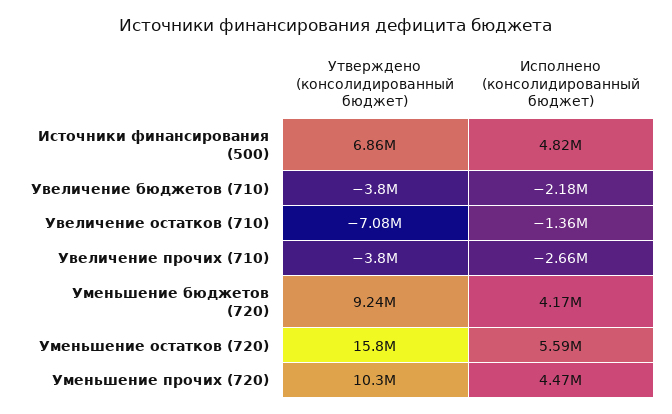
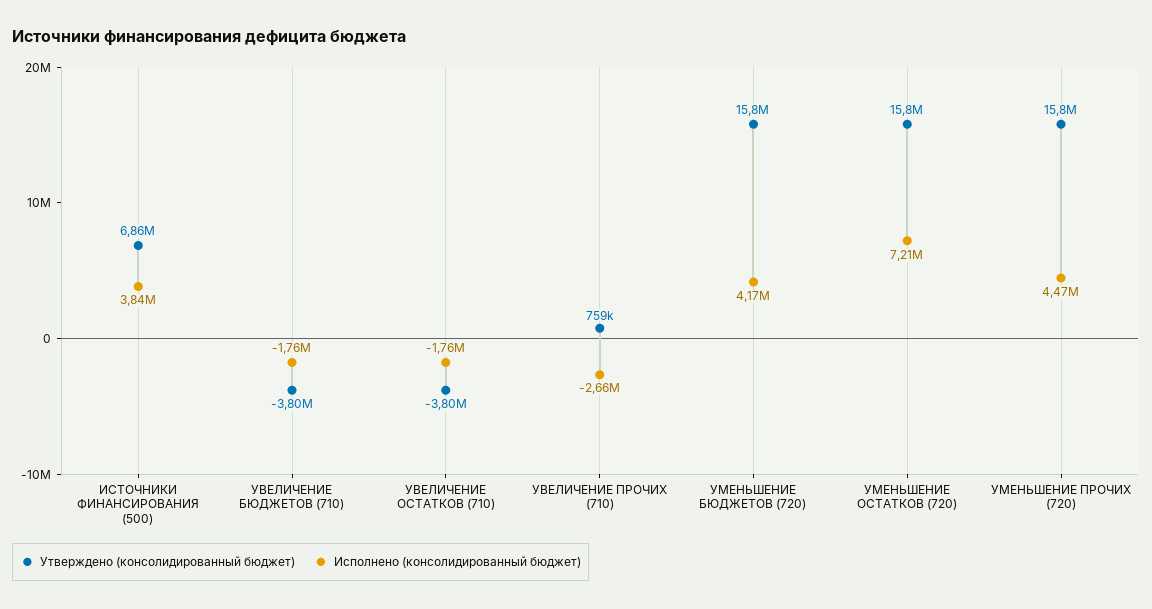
Исполнено (консолидированный бюджет), Источники финансирования (500): 4820000 -> 3840000
Исполнено (консолидированный бюджет), Увеличение бюджетов (710): -2180000 -> -1760000
Утверждено (консолидированный бюджет), Увеличение остатков (710): -7080000 -> -3800000
Исполнено (консолидированный бюджет), Увеличение остатков (710): -1360000 -> -1760000
Утверждено (консолидированный бюджет), Увеличение прочих (710): -3800000 -> 759000
Утверждено (консолидированный бюджет), Уменьшение бюджетов (720): 9240000 -> 15800000
Исполнено (консолидированный бюджет), Уменьшение остатков (720): 5590000 -> 7210000
Утверждено (консолидированный бюджет), Уменьшение прочих (720): 10300000 -> 15800000

